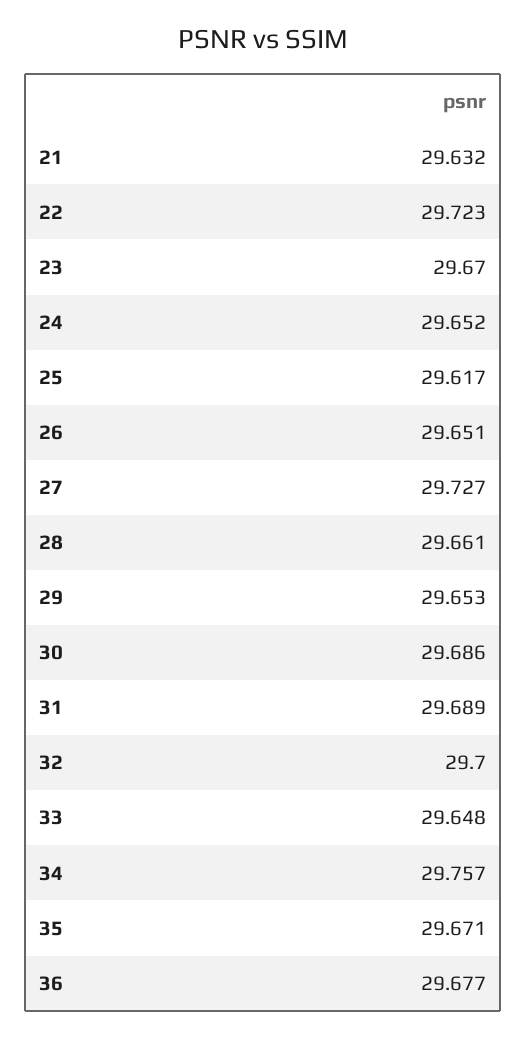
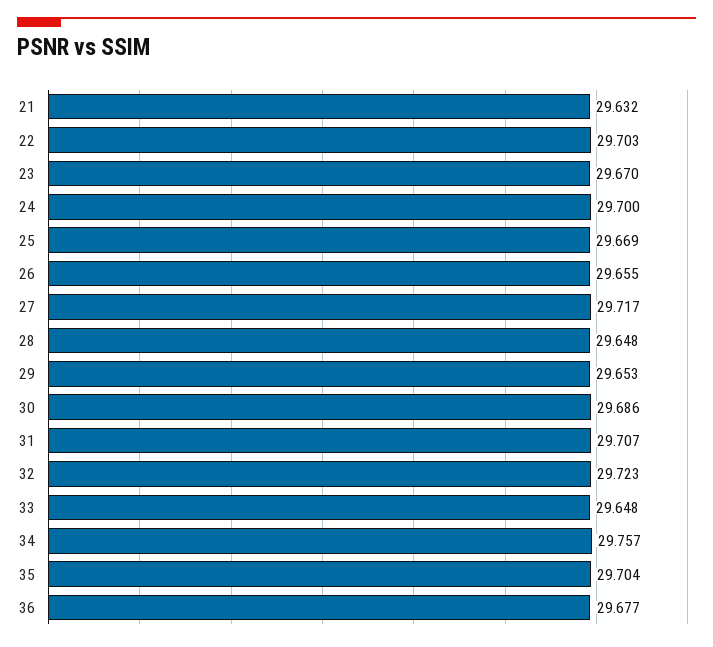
22: 29.723 -> 29.703
24: 29.652 -> 29.7
25: 29.617 -> 29.669
26: 29.651 -> 29.655
27: 29.727 -> 29.717
28: 29.661 -> 29.648
31: 29.689 -> 29.707
32: 29.7 -> 29.723
35: 29.671 -> 29.704

